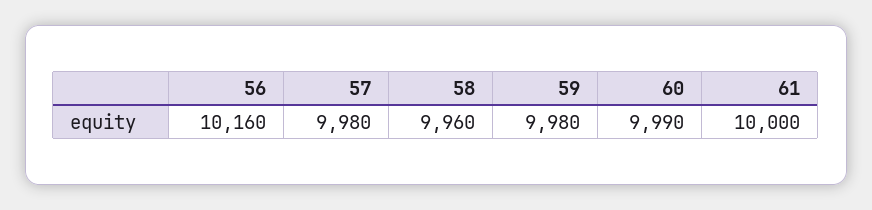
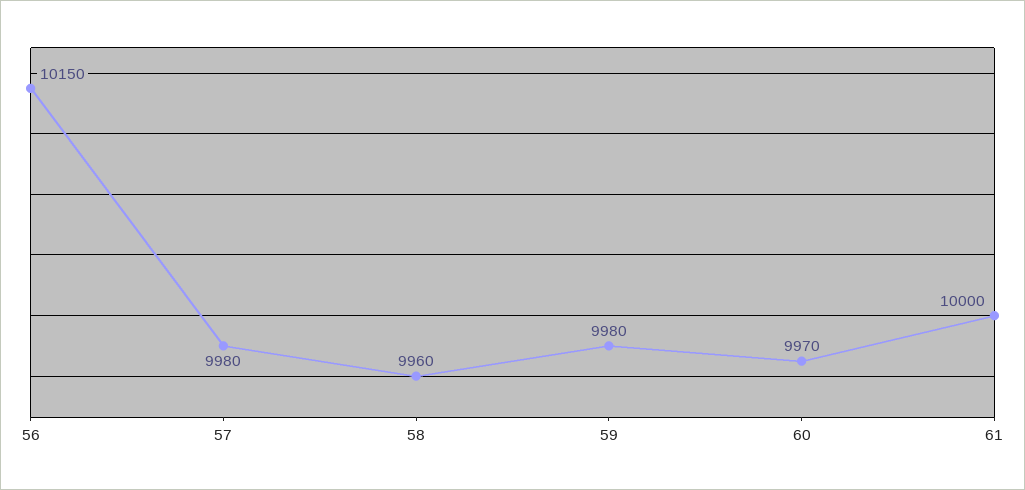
56: 10160 -> 10150
60: 9990 -> 9970

